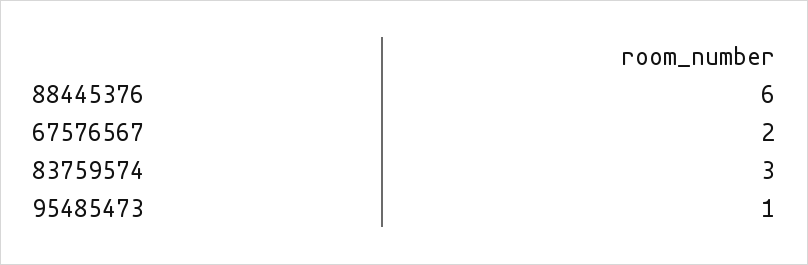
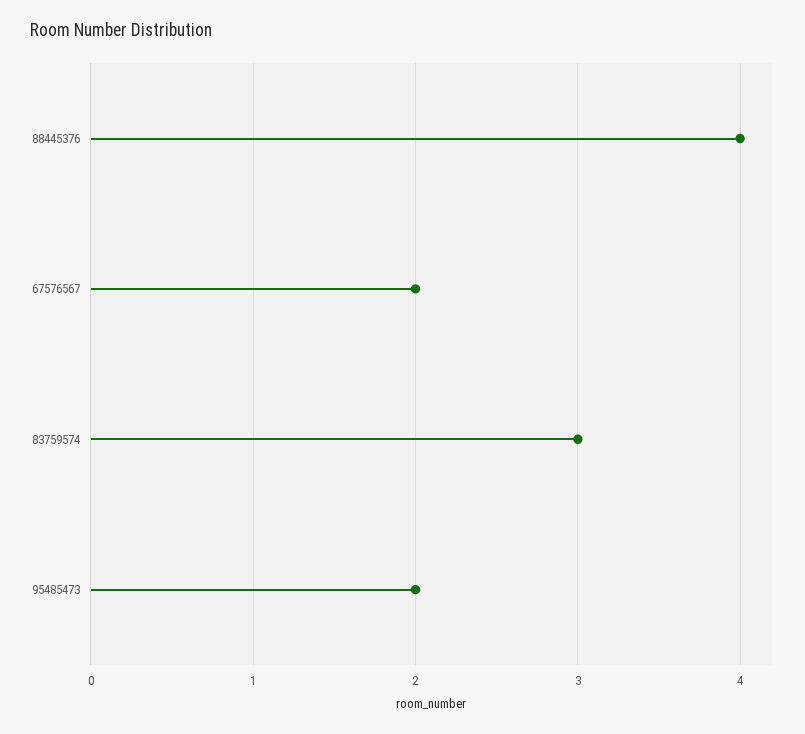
88445376: 6 -> 4
95485473: 1 -> 2

